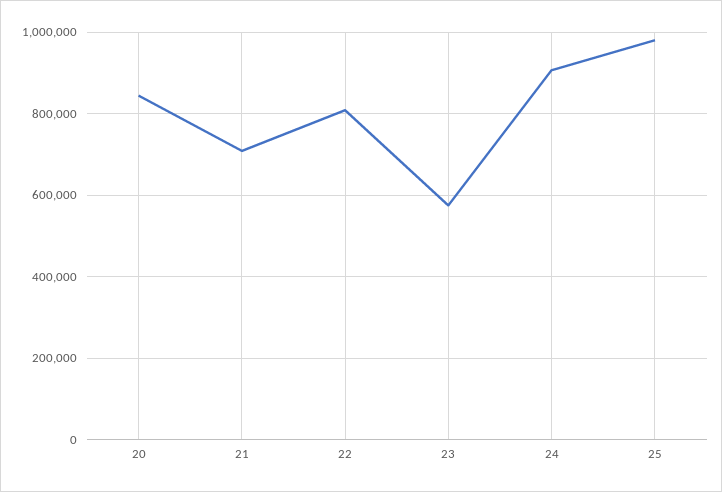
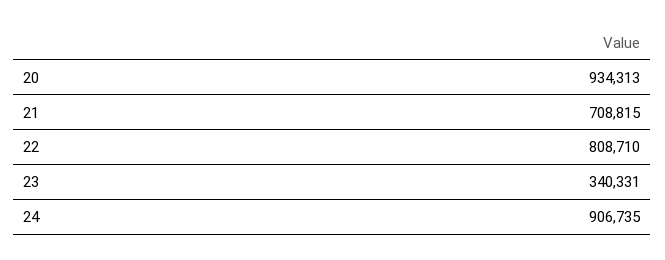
20: 840000 -> 934313
23: 580000 -> 340331
25: 980000 -> none

